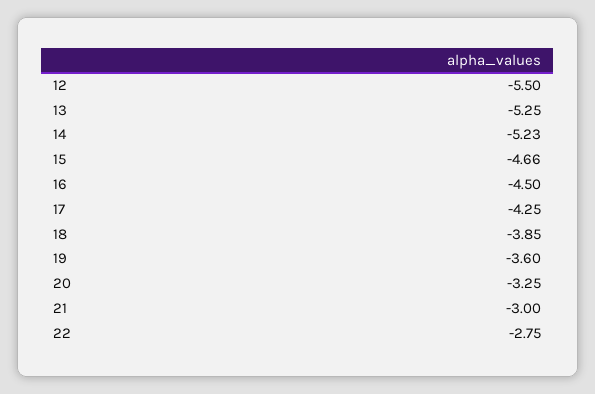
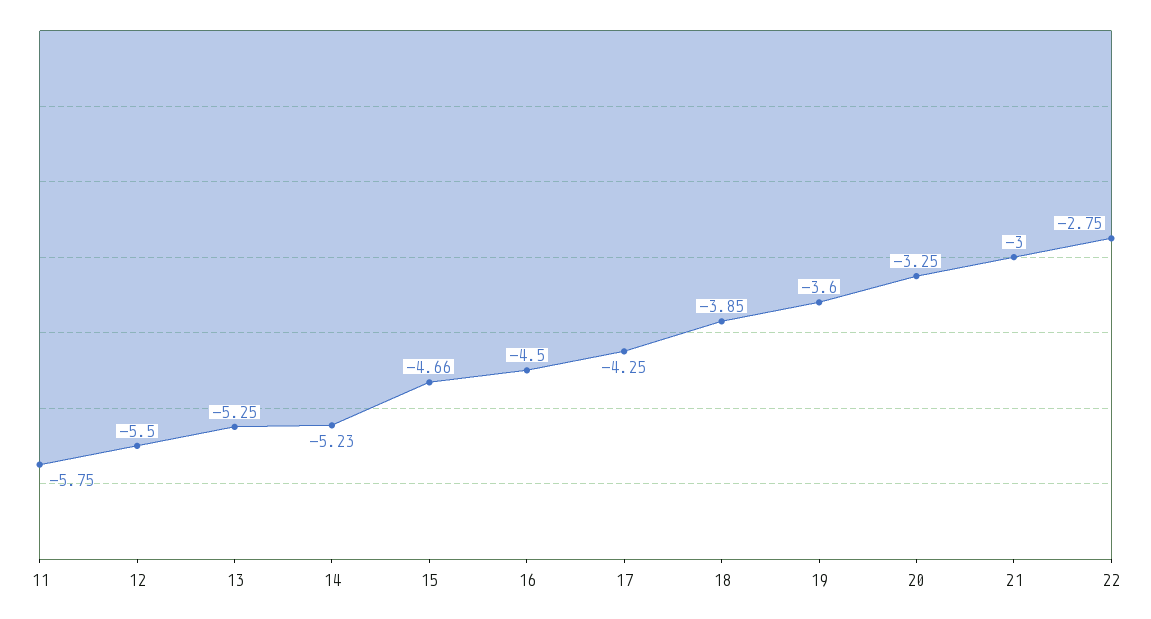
11: none -> -5.75

